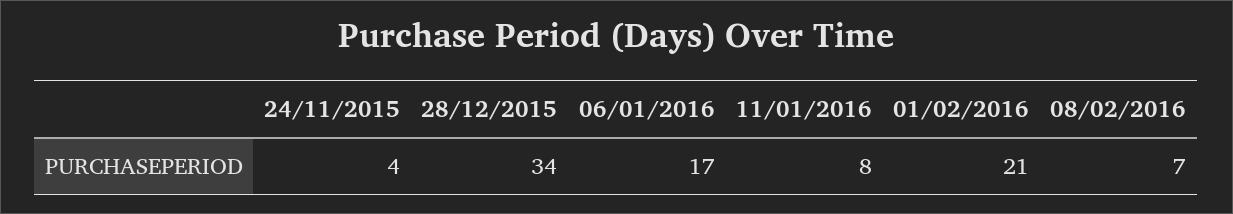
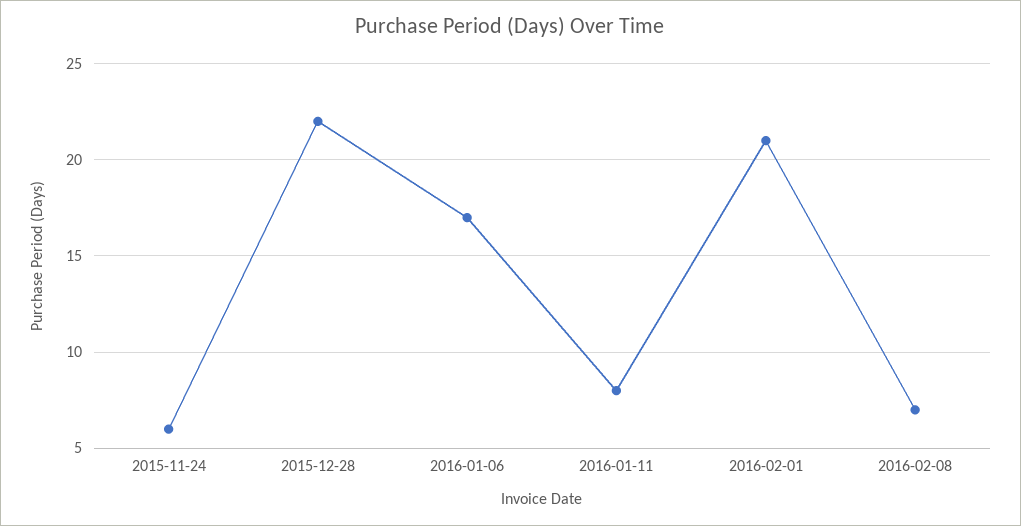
24/11/2015: 4 -> 6
28/12/2015: 34 -> 22

